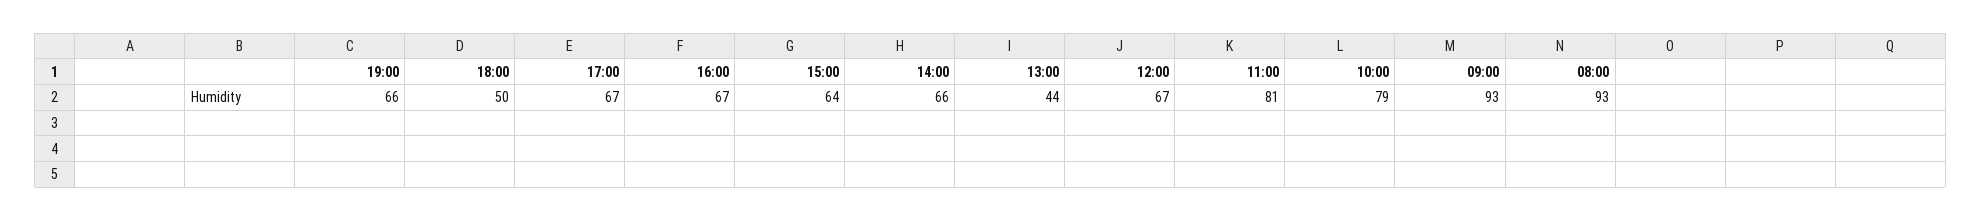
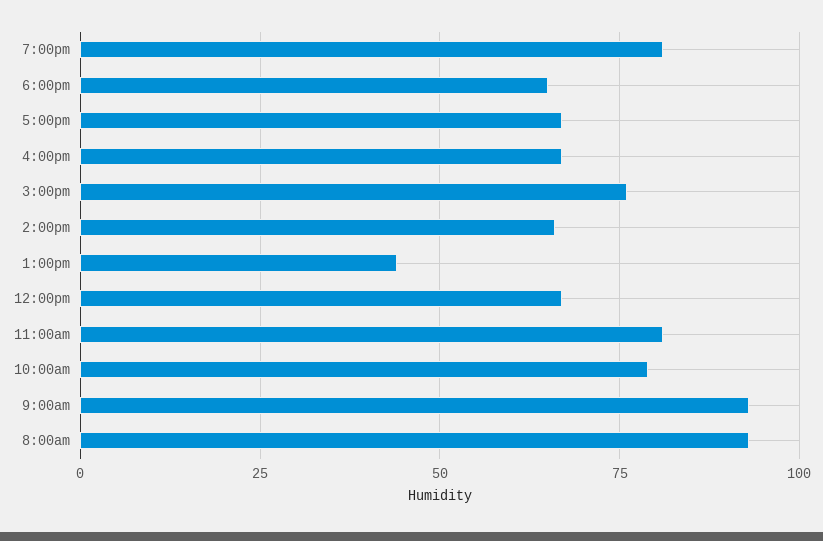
19:00: 66 -> 80
18:00: 50 -> 65
15:00: 64 -> 75

